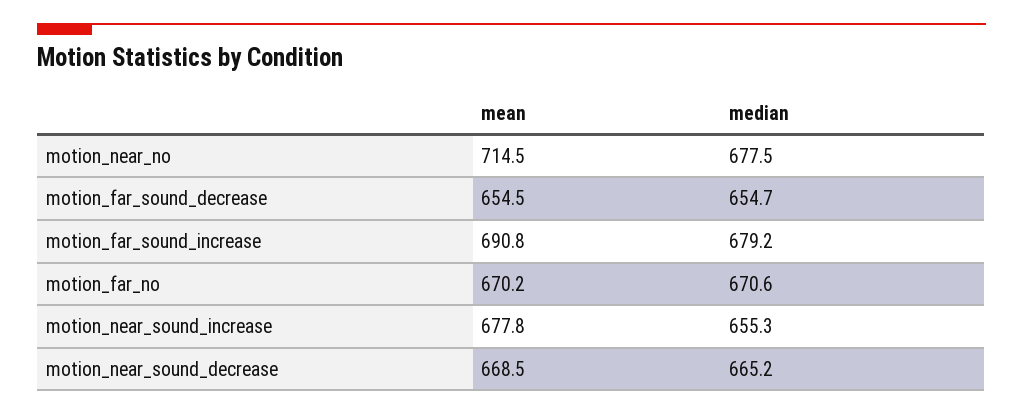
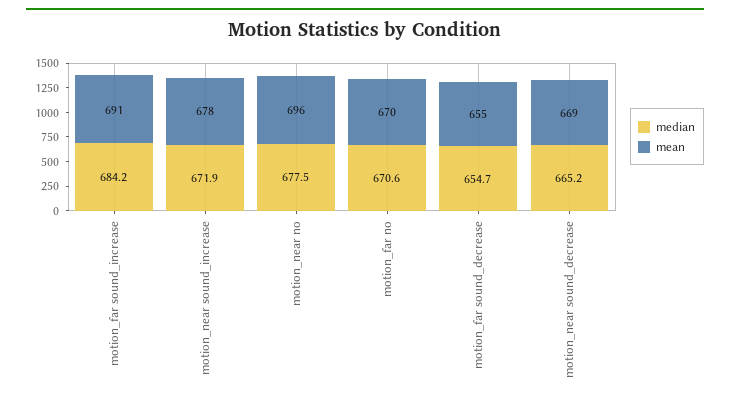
mean, motion_near_no: 714.5 -> 696
median, motion_far_sound_increase: 679.2 -> 684.2
median, motion_near_sound_increase: 655.3 -> 671.9

